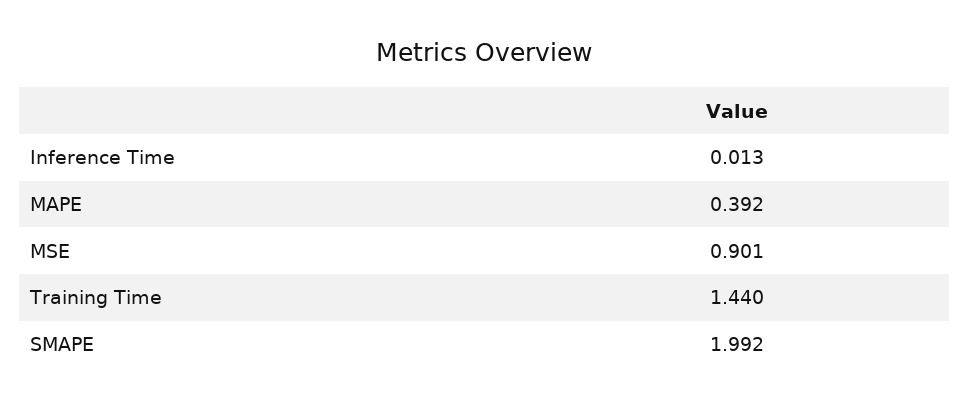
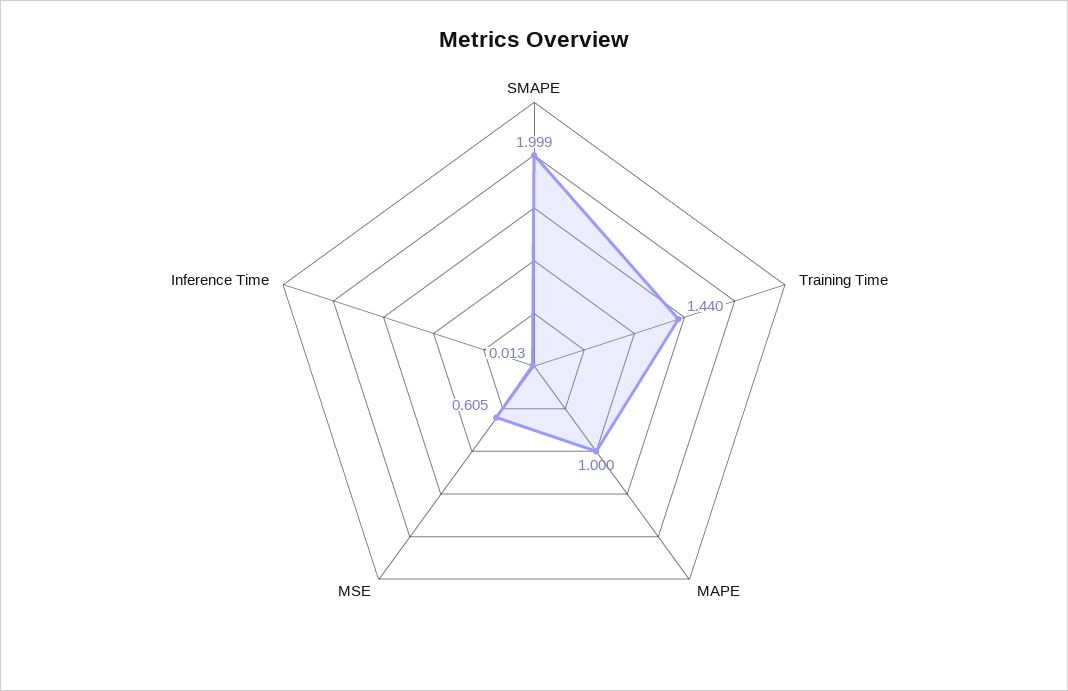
MAPE: 0.392 -> 1
MSE: 0.901 -> 0.605
SMAPE: 1.992 -> 1.999

